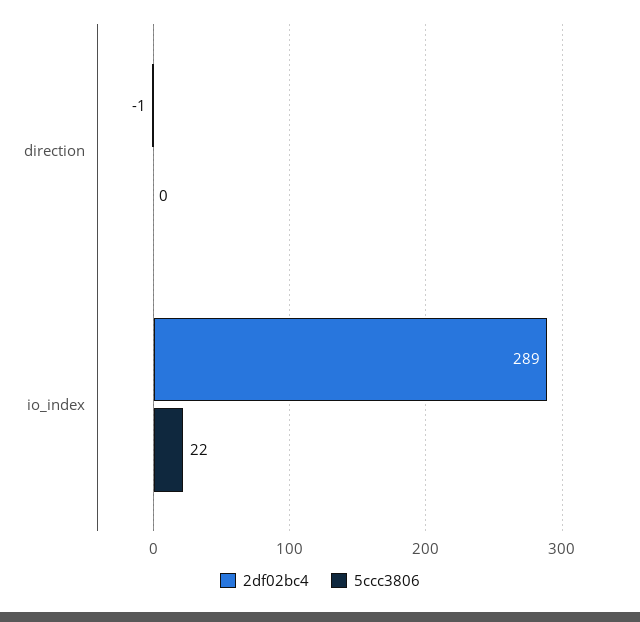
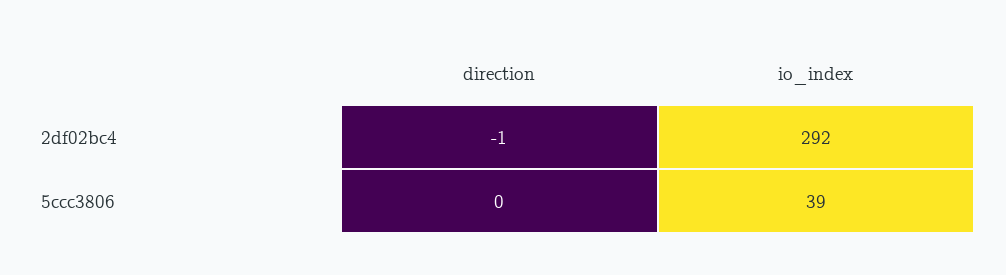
2df02bc4, io_index: 289 -> 292
5ccc3806, io_index: 22 -> 39

